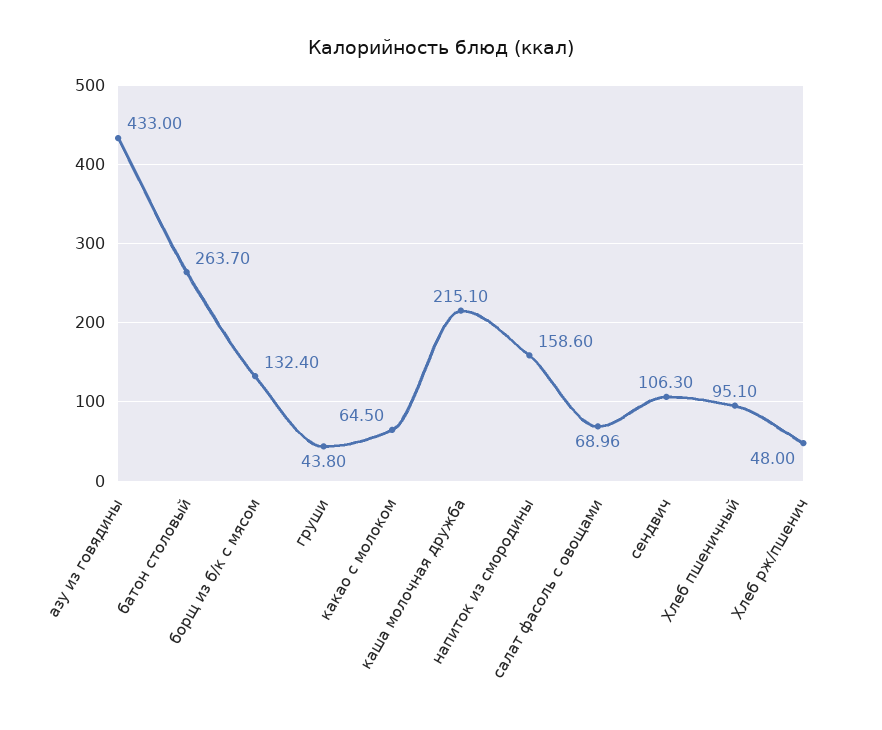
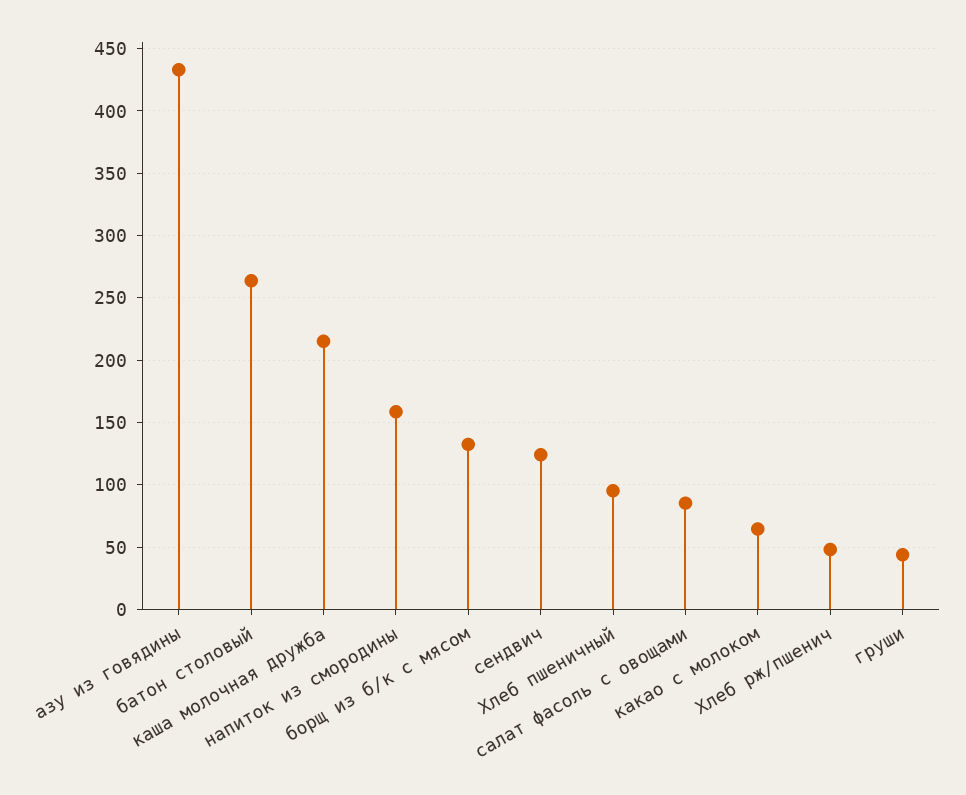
салат фасоль с овощами: 68.96 -> 85
сендвич: 106.3 -> 125

